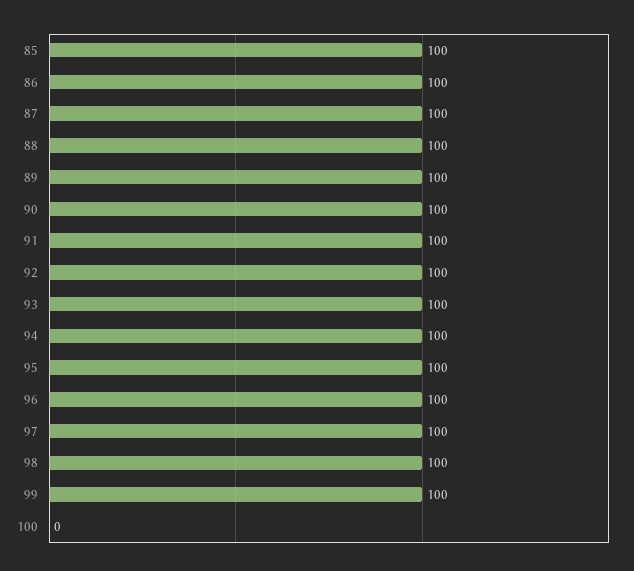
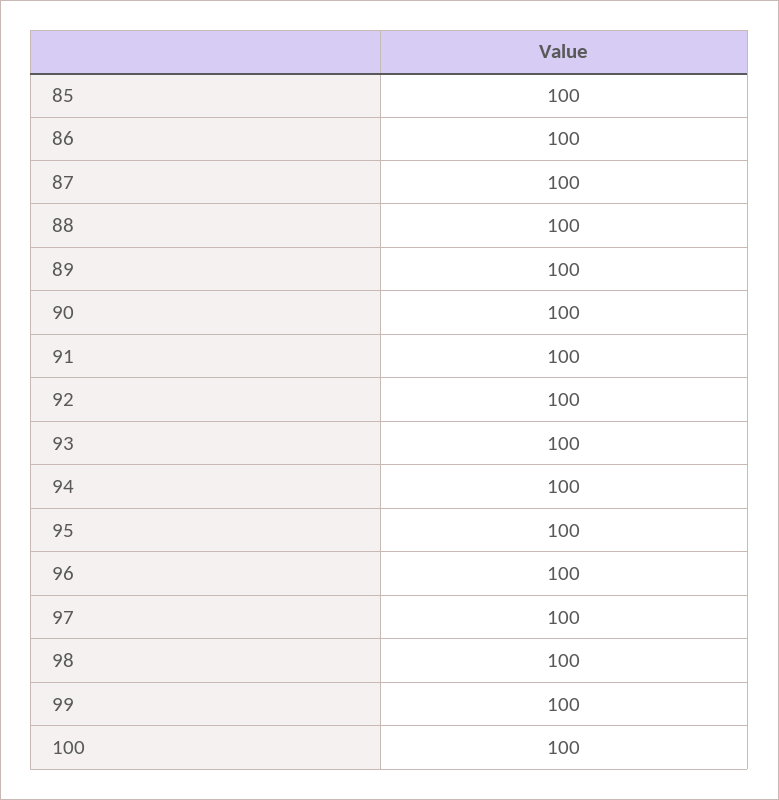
100: 0 -> 100

